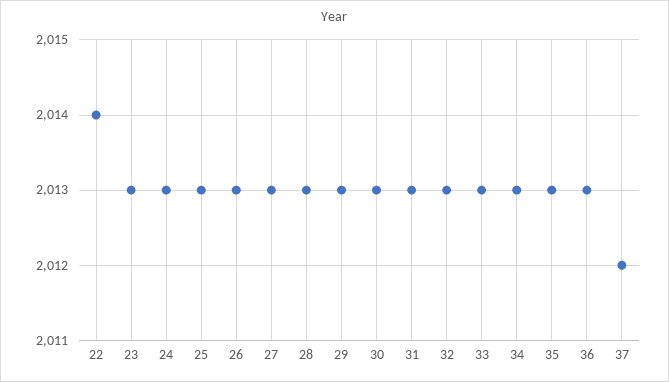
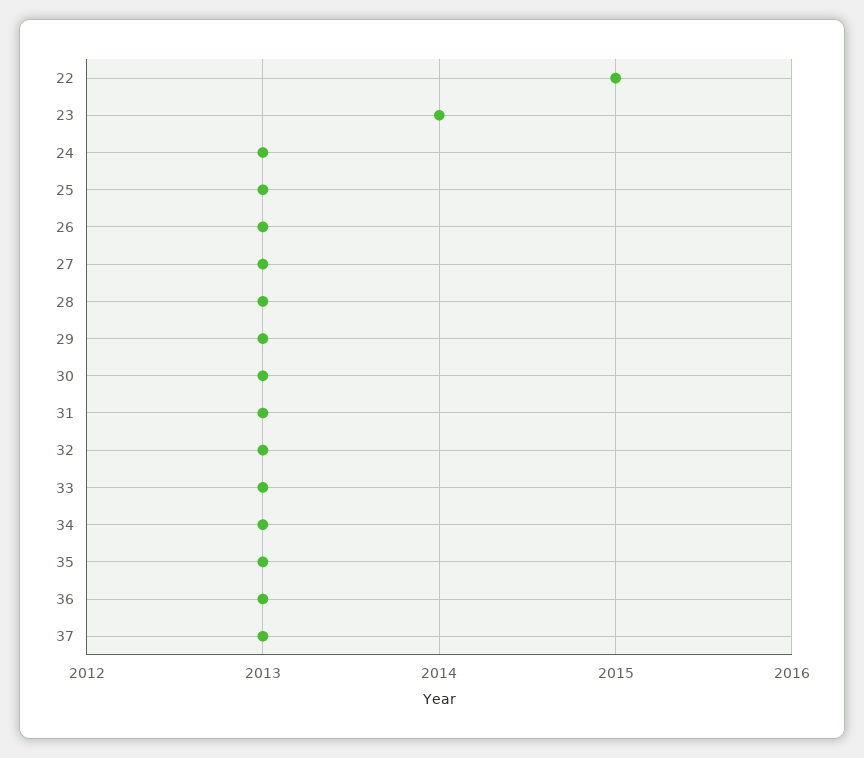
22: 2014 -> 2015
23: 2013 -> 2014
37: 2012 -> 2013

